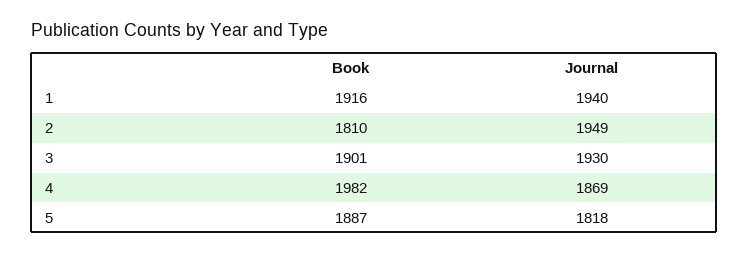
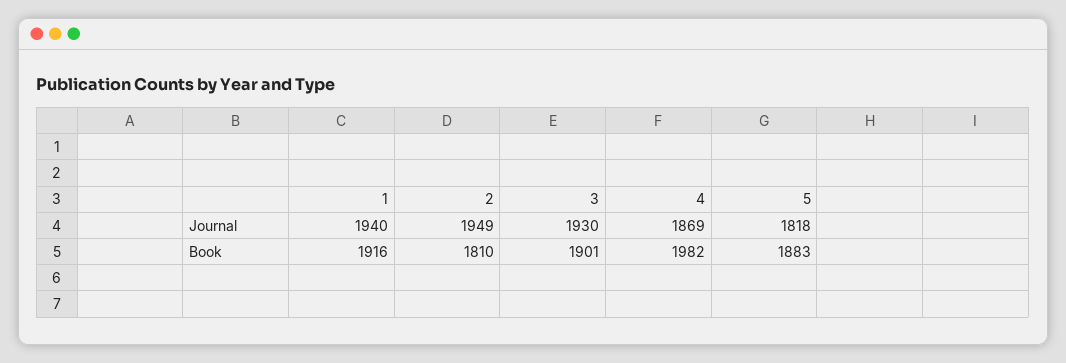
Book, 5: 1887 -> 1883

